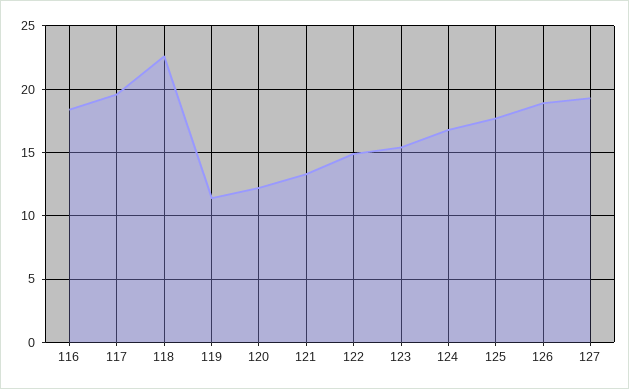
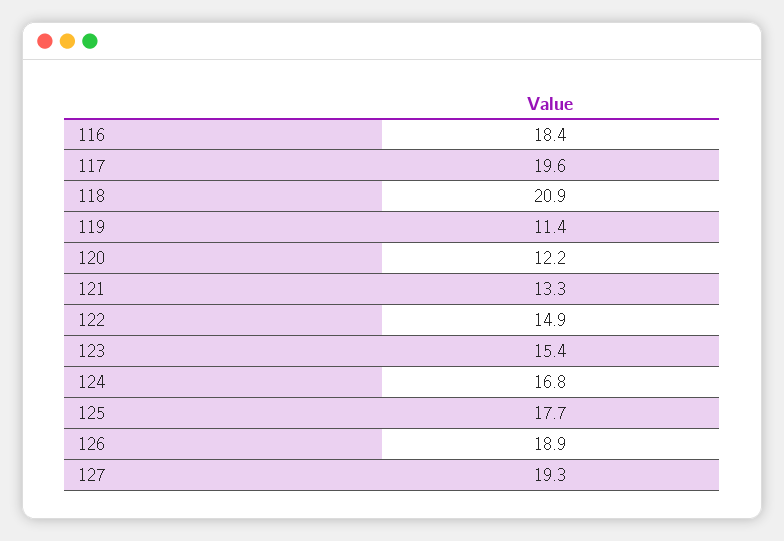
118: 22.5 -> 20.9

